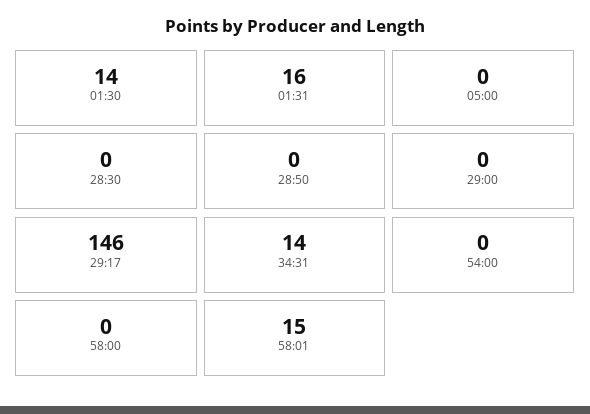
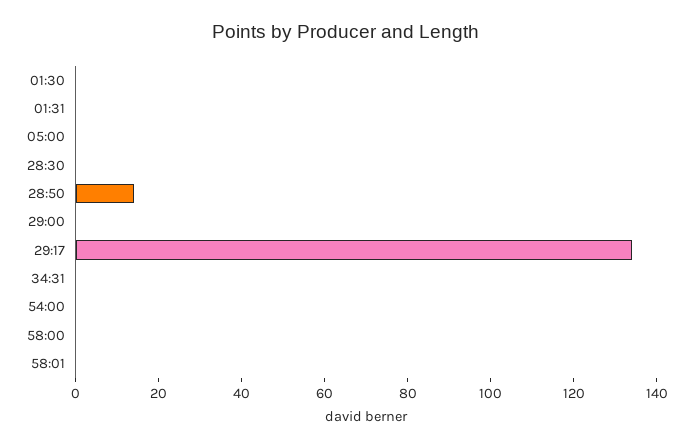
01:30: 14 -> 0
01:31: 16 -> 0
28:50: 0 -> 15
29:17: 146 -> 135
34:31: 14 -> 0
58:01: 15 -> 0

